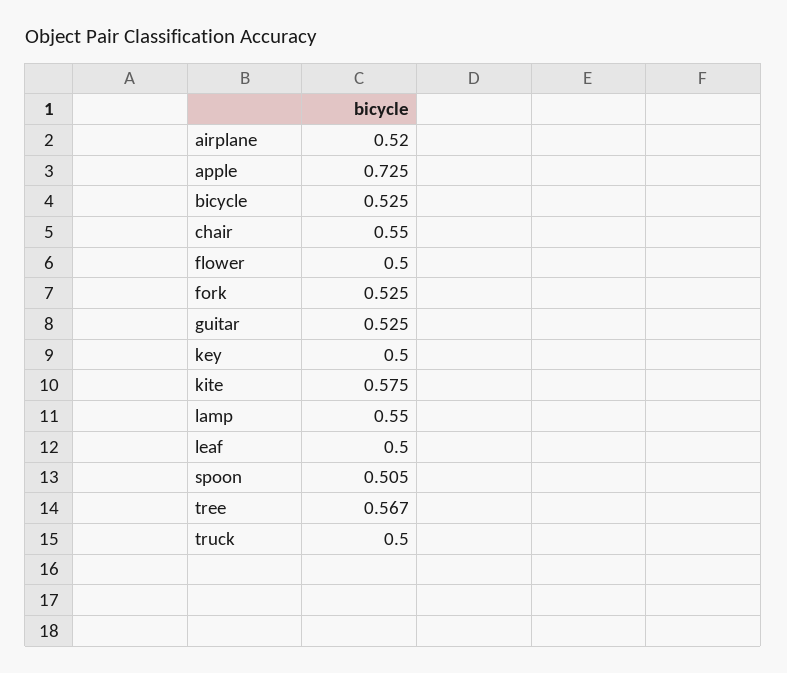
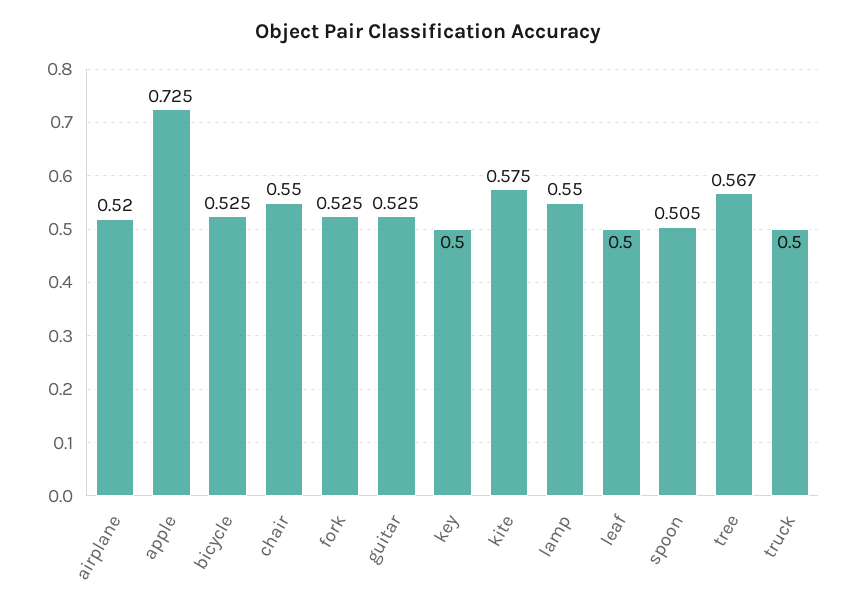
flower: 0.5 -> none

